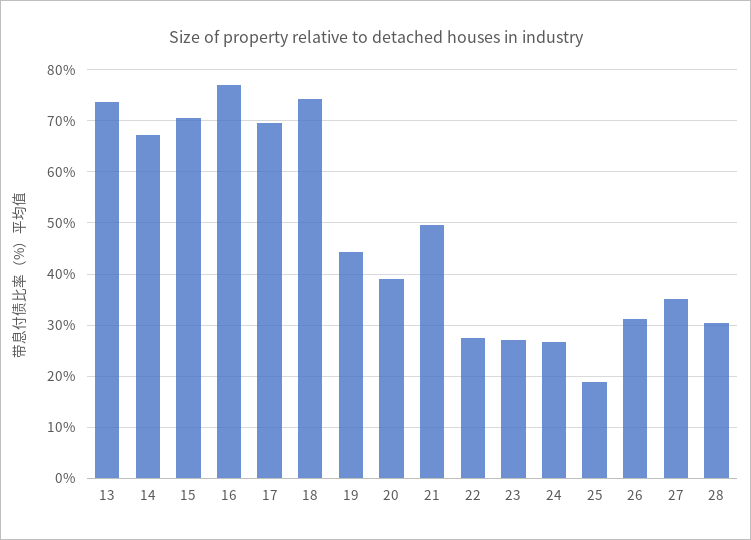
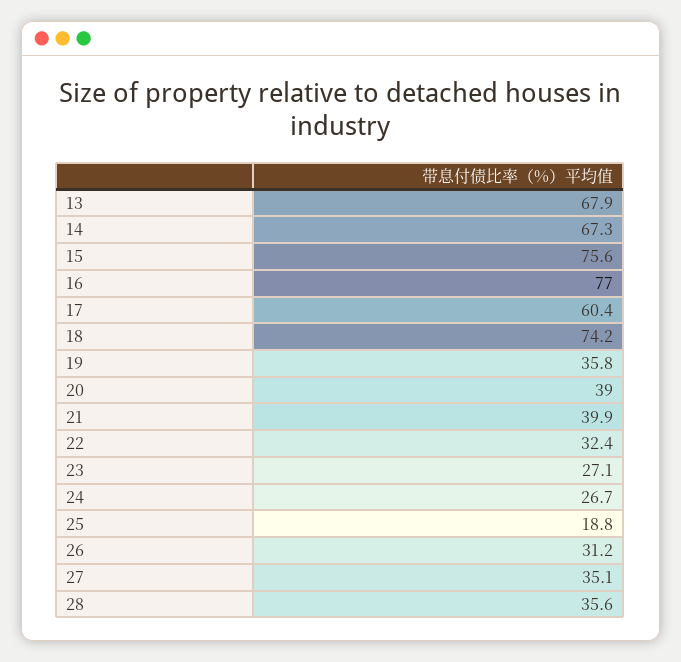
13: 74 -> 67.9
15: 70 -> 75.6
17: 70 -> 60.4
19: 44 -> 35.8
21: 50 -> 39.9
22: 28 -> 32.4
28: 30 -> 35.6

